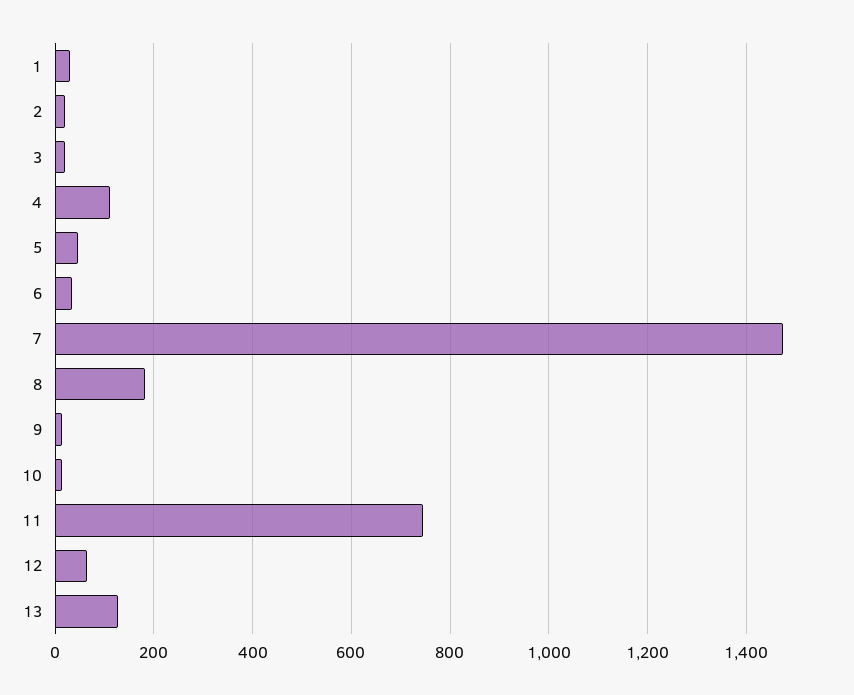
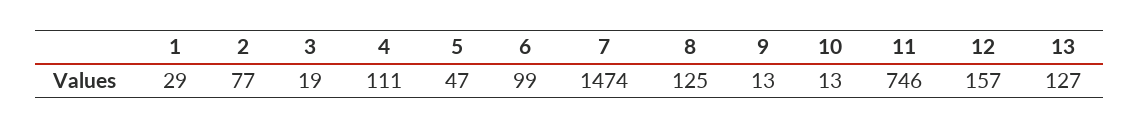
2: 20 -> 77
6: 40 -> 99
8: 180 -> 125
12: 60 -> 157

